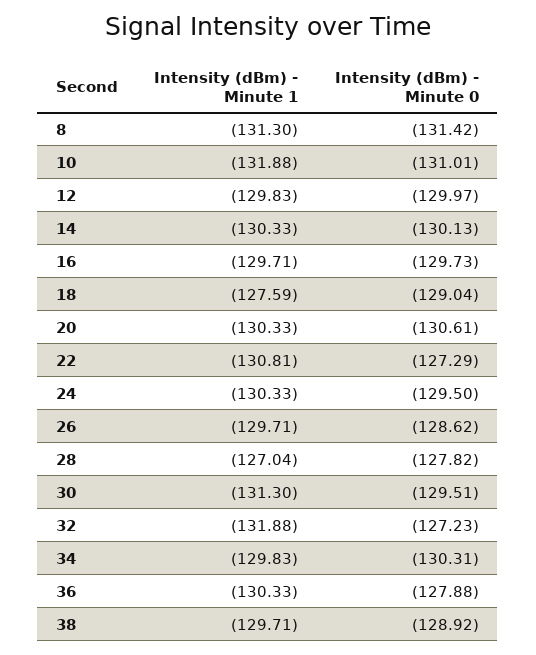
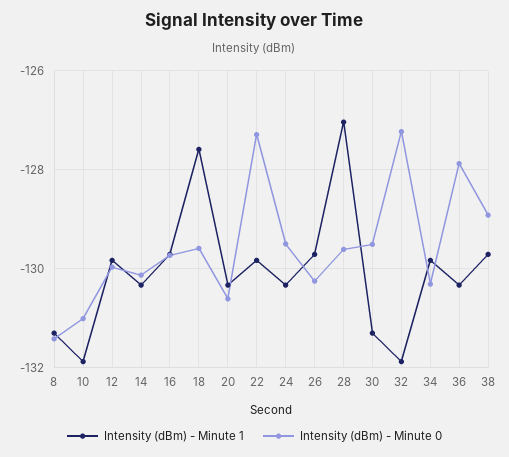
Intensity (dBm) - Minute 0, 18: -129.04 -> -129.6
Intensity (dBm) - Minute 1, 22: -130.81 -> -129.8
Intensity (dBm) - Minute 0, 26: -128.62 -> -130.2
Intensity (dBm) - Minute 0, 28: -127.82 -> -129.6

